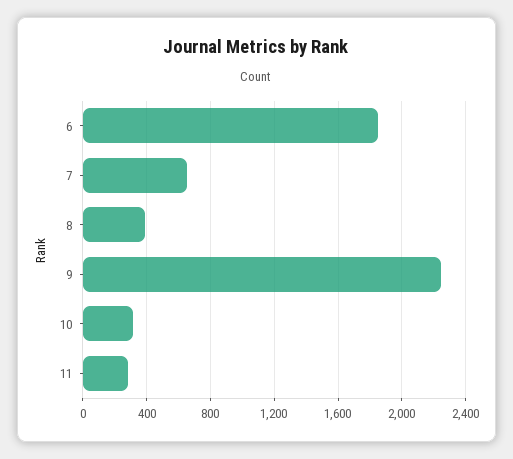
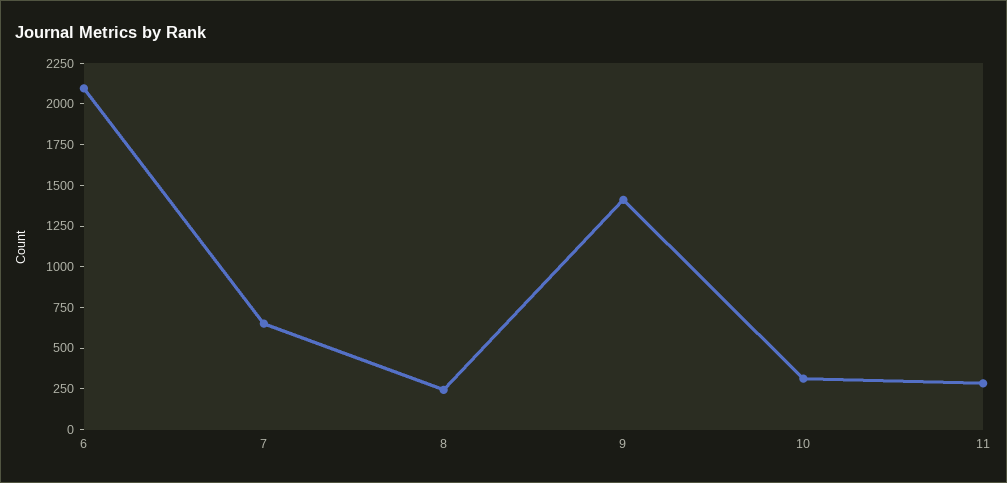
6: 1850 -> 2100
8: 400 -> 250
9: 2250 -> 1400

